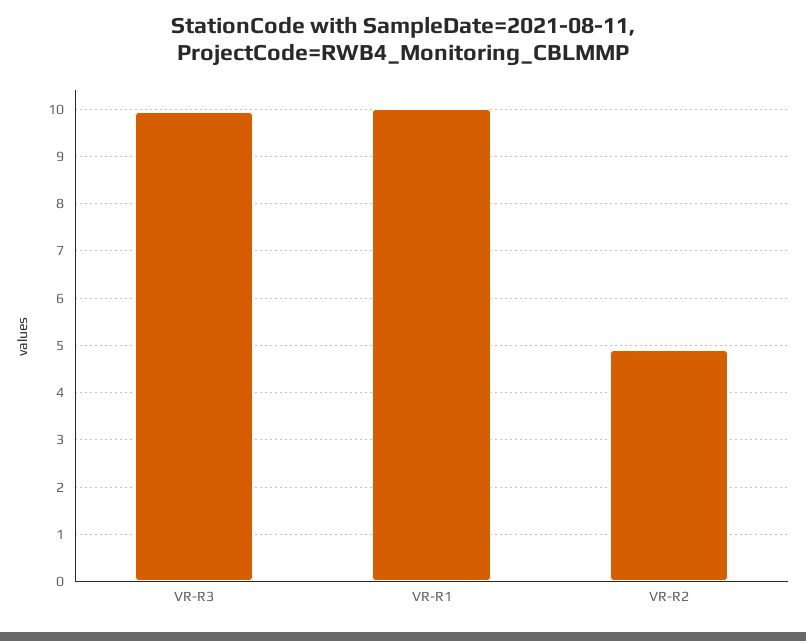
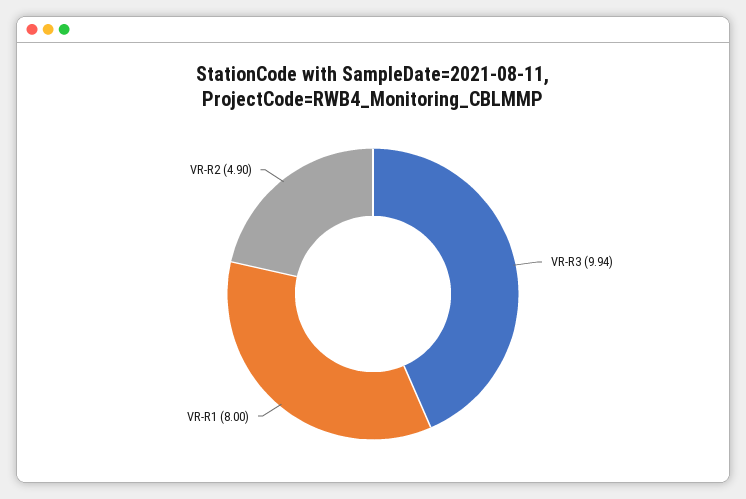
VR-R1: 10 -> 8

